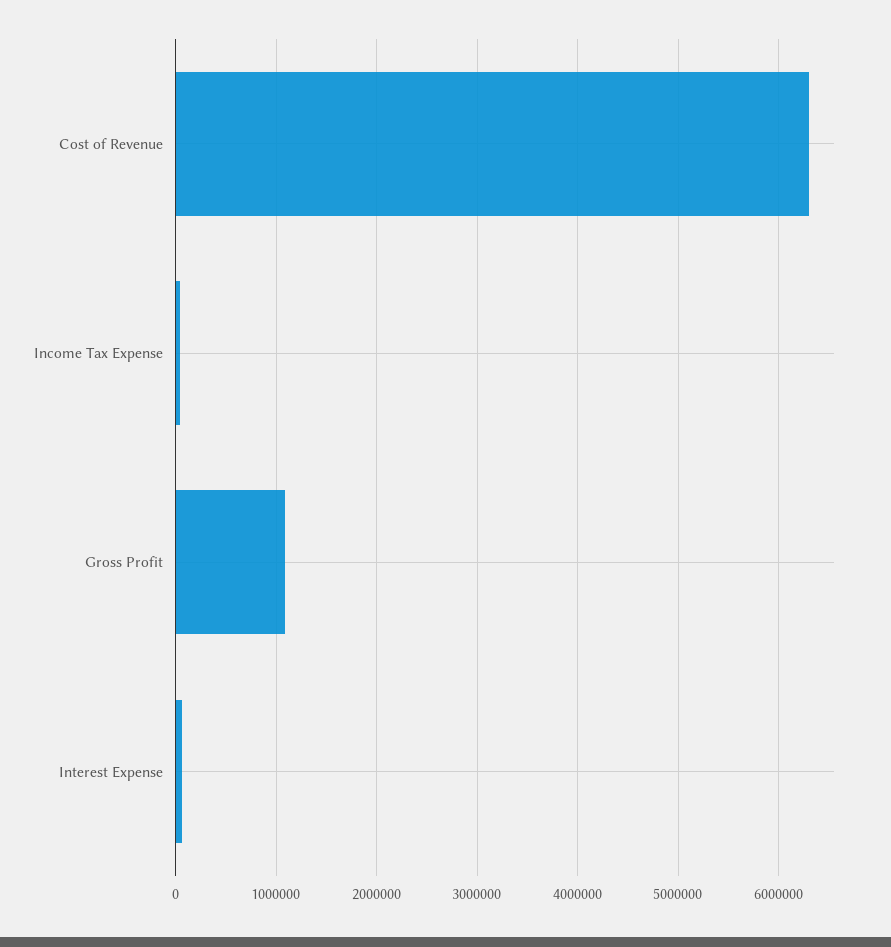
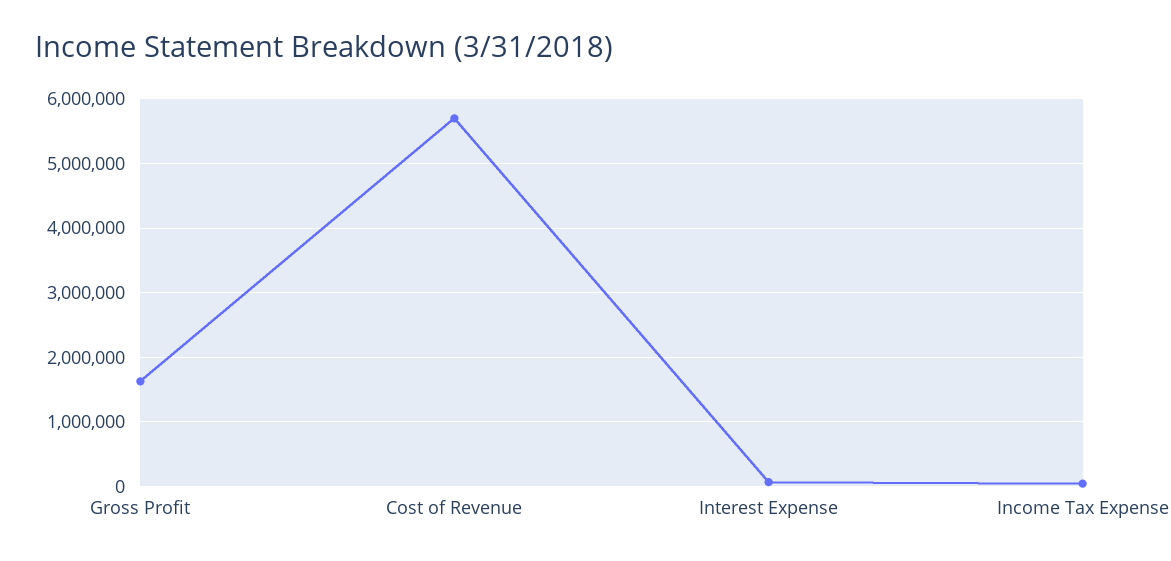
Cost of Revenue: 6300000 -> 5700000
Gross Profit: 1100000 -> 1600000

